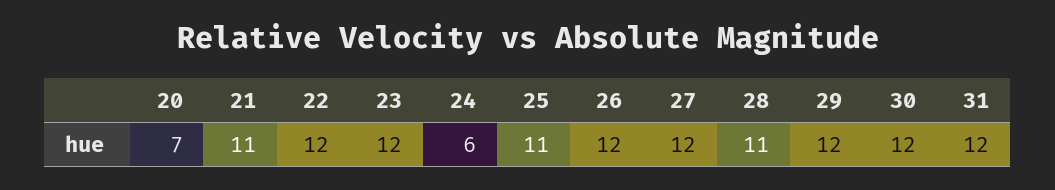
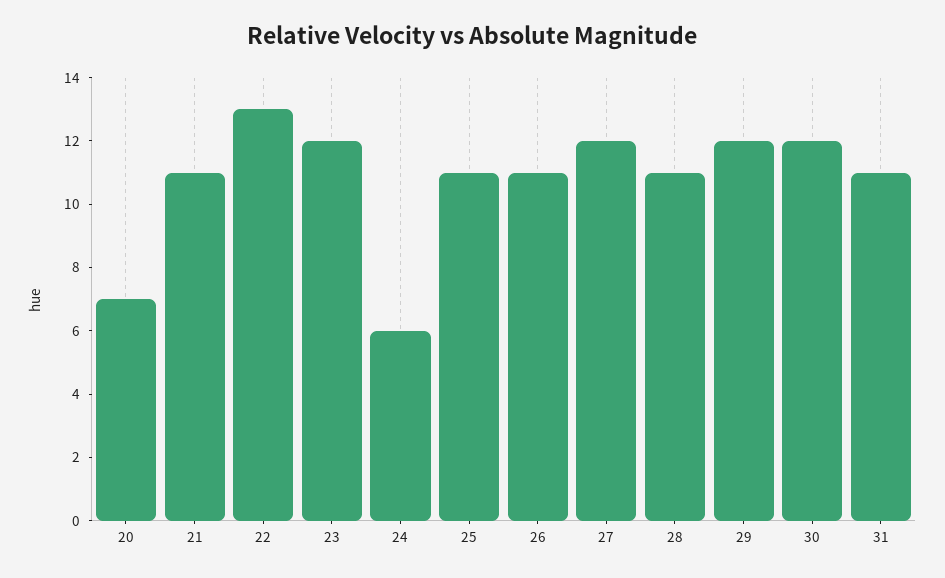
22: 12 -> 13
26: 12 -> 11
31: 12 -> 11

